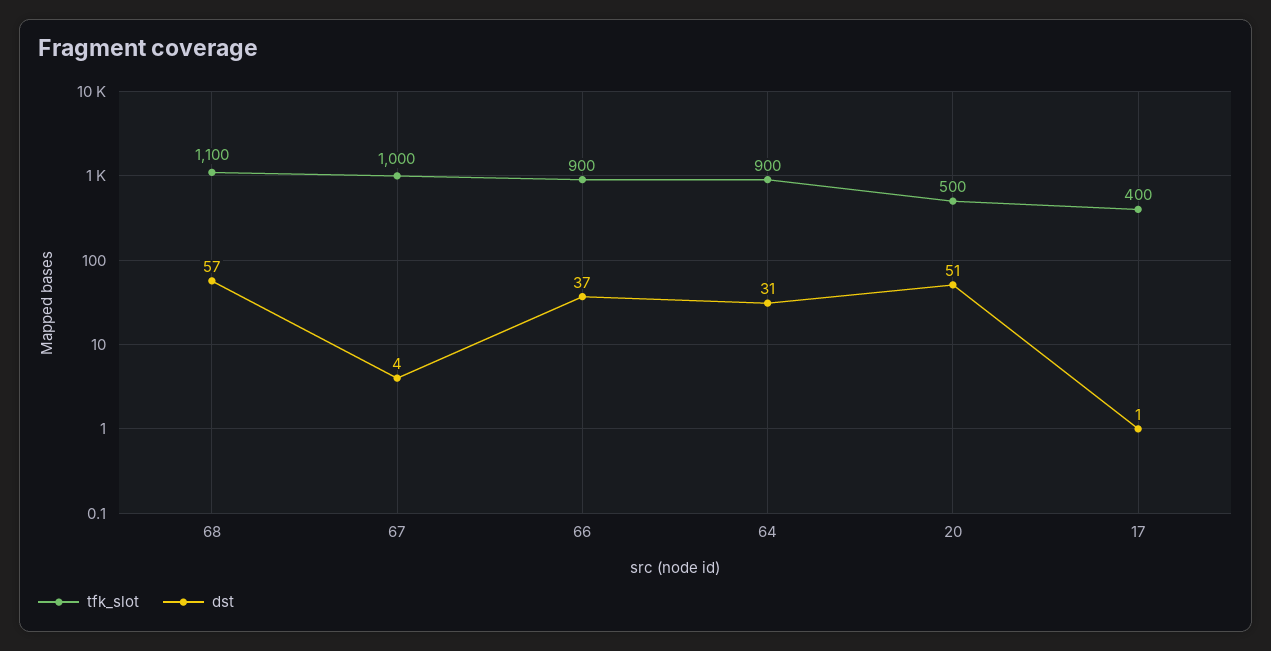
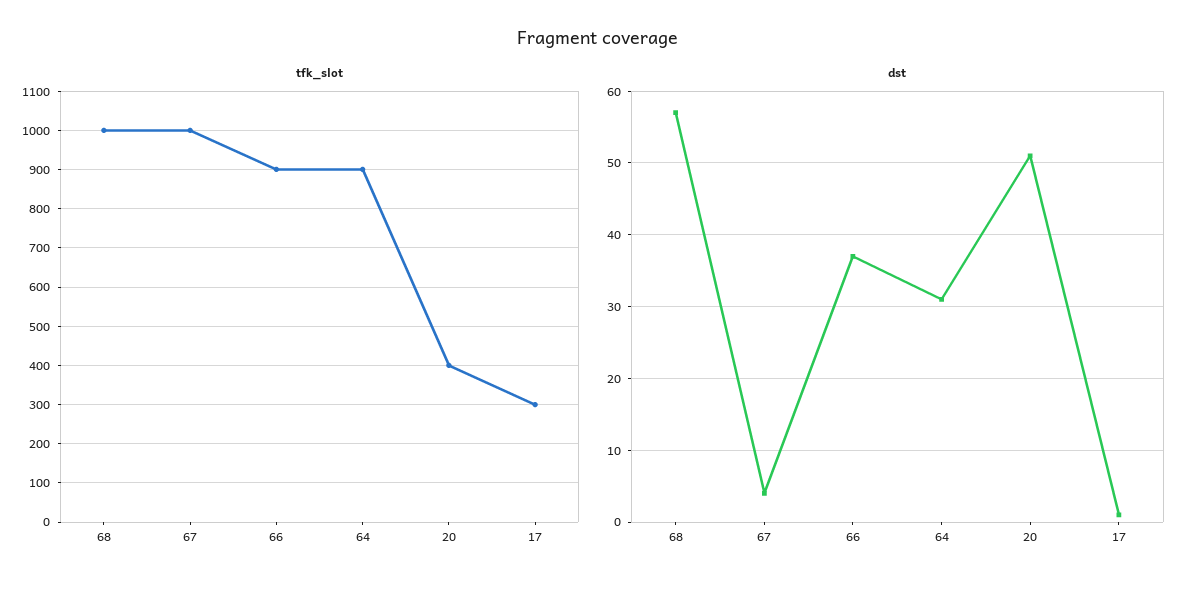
tfk_slot, 68: 1100 -> 1000
tfk_slot, 20: 500 -> 400
tfk_slot, 17: 400 -> 300

